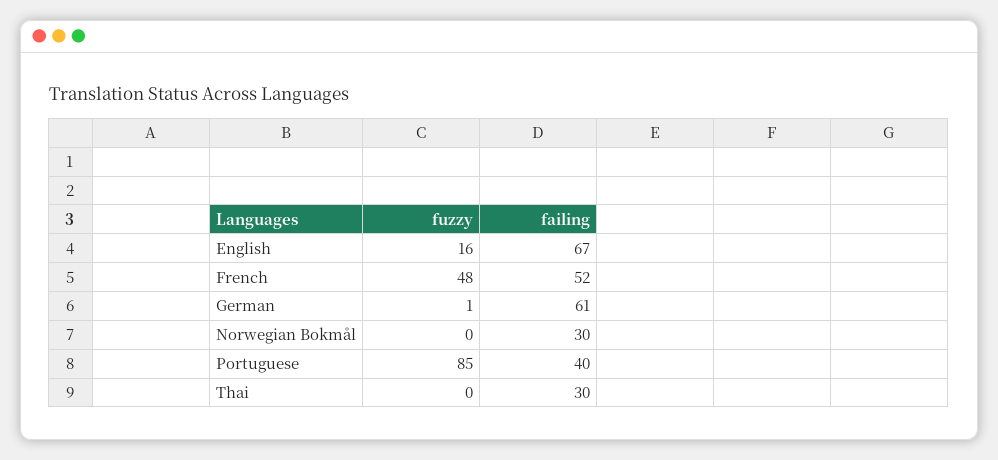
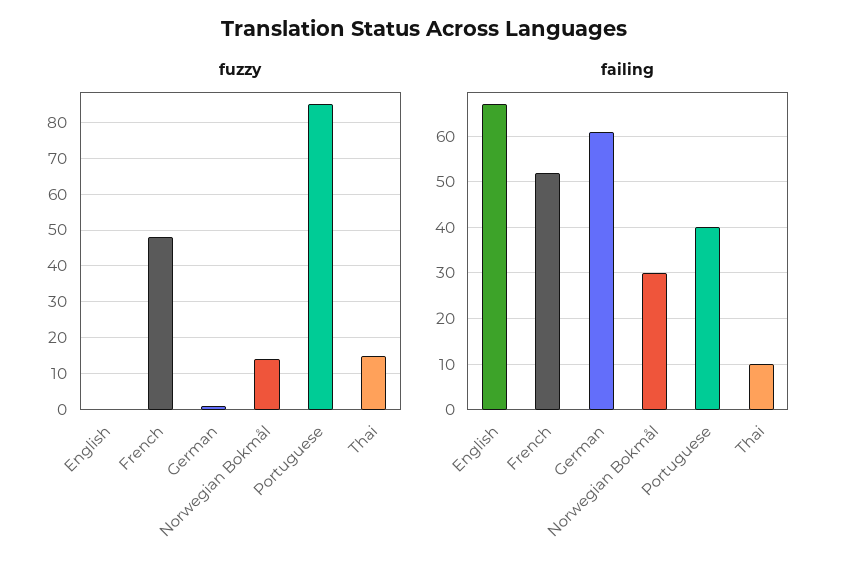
fuzzy, English: 16 -> 0
fuzzy, Norwegian Bokmål: 0 -> 15
fuzzy, Thai: 0 -> 15
failing, Thai: 30 -> 10

